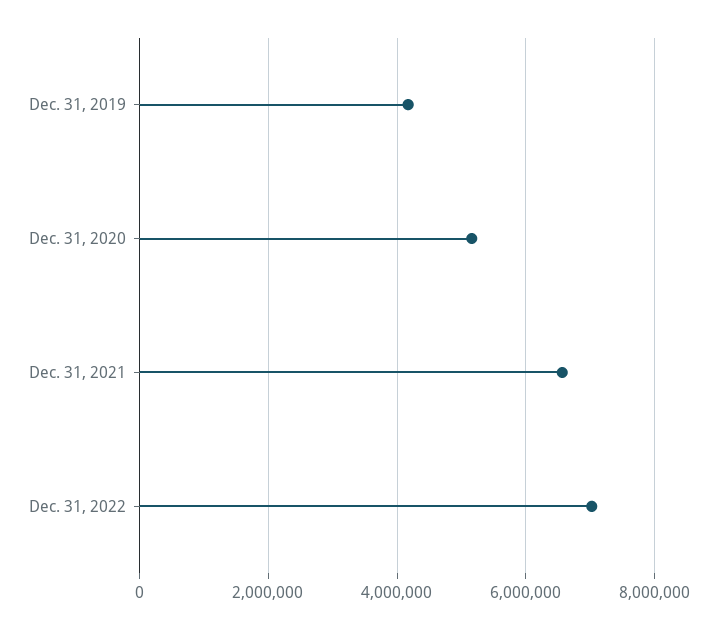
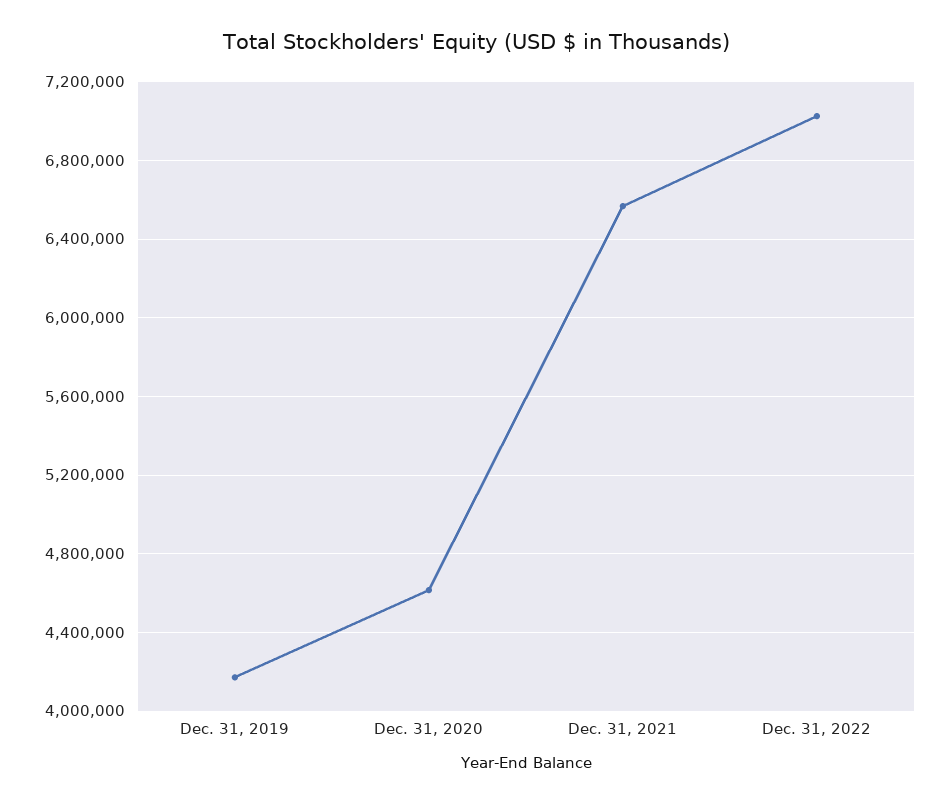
Dec. 31, 2020: 5200000 -> 4600000

